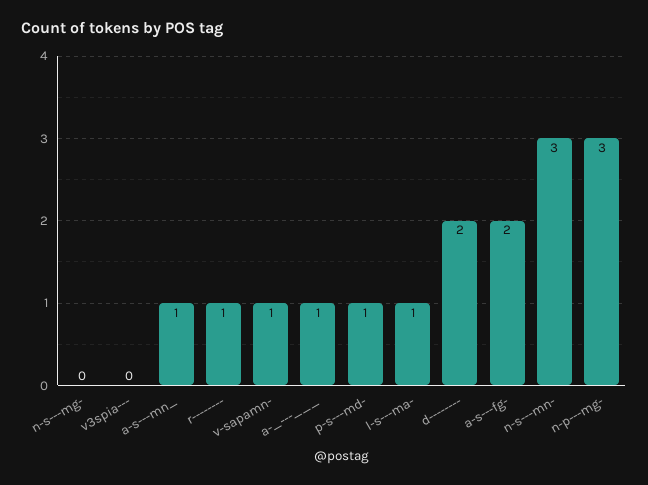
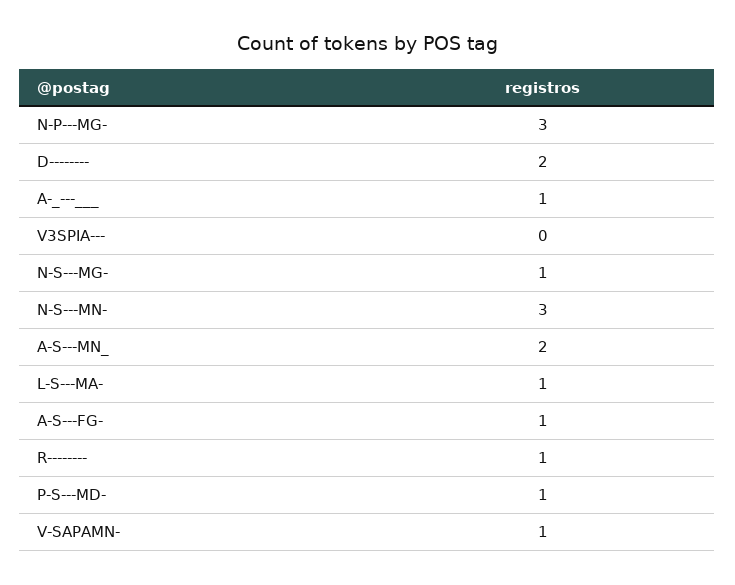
n-s---mg-: 0 -> 1
a-s---mn_: 1 -> 2
a-s---fg-: 2 -> 1

